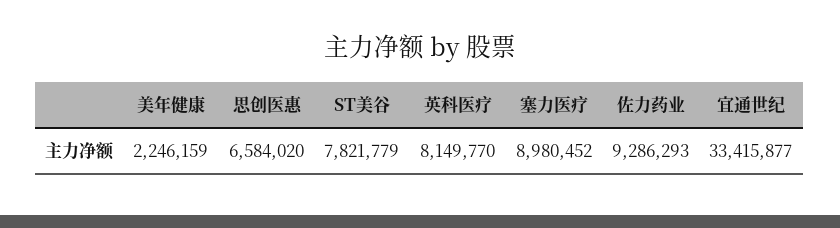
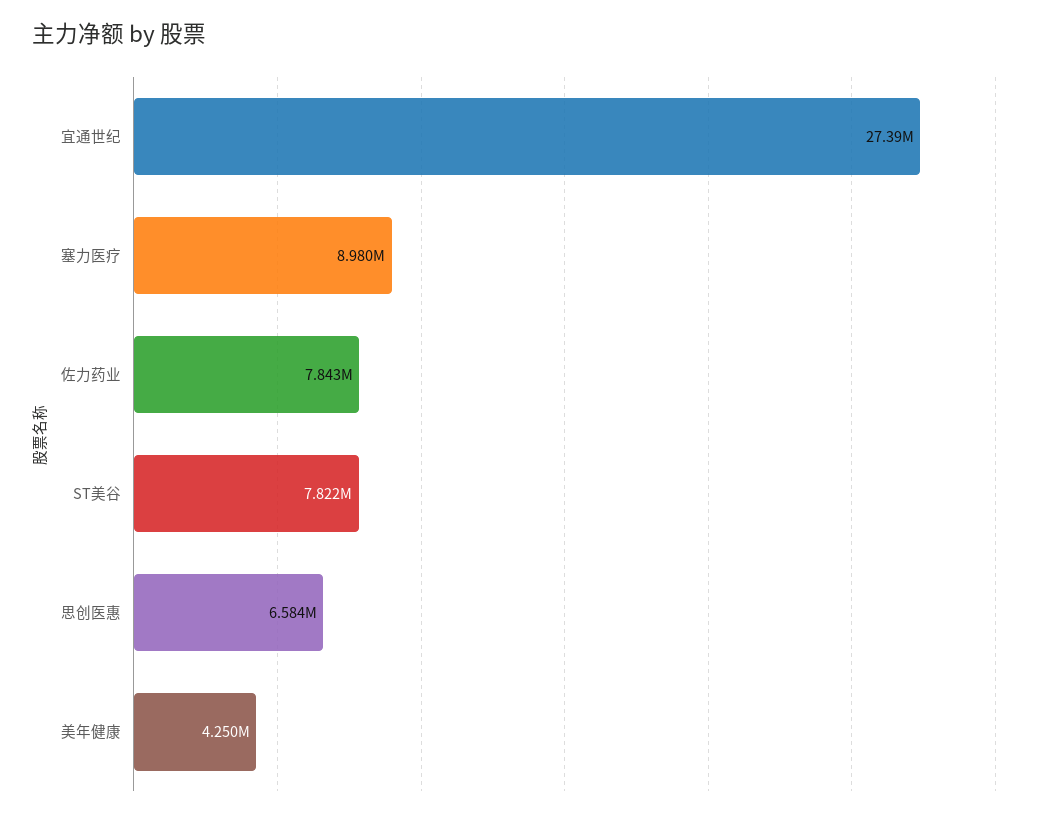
美年健康: 2246159 -> 4250000
英科医疗: 8149770 -> none
佐力药业: 9286293 -> 7843000
宜通世纪: 33415877 -> 27390000

